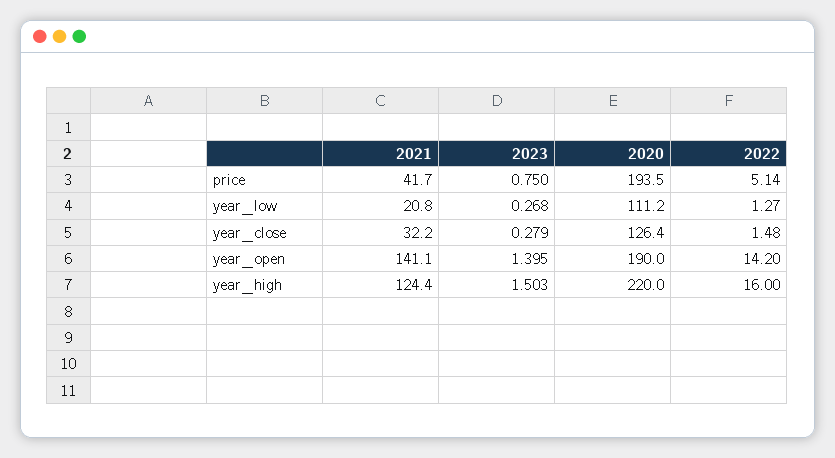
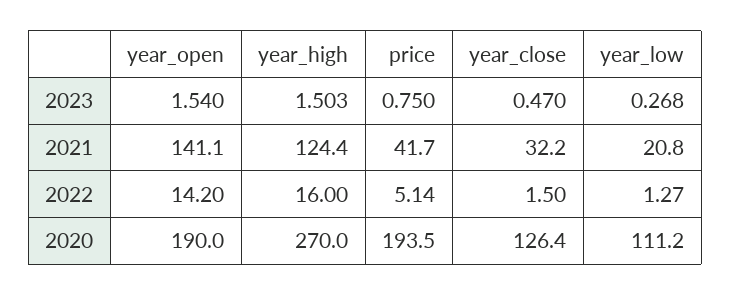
2023, year_close: 0.279 -> 0.47
2022, year_close: 1.48 -> 1.5
2023, year_open: 1.395 -> 1.54
2020, year_high: 220 -> 270

